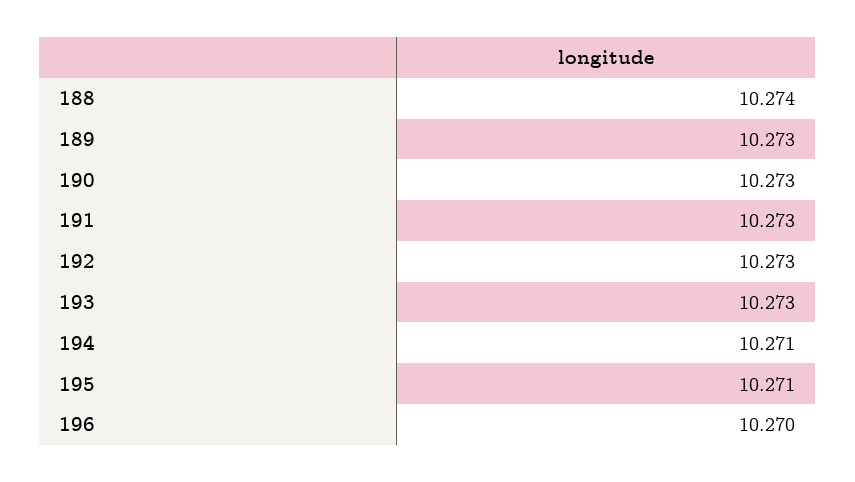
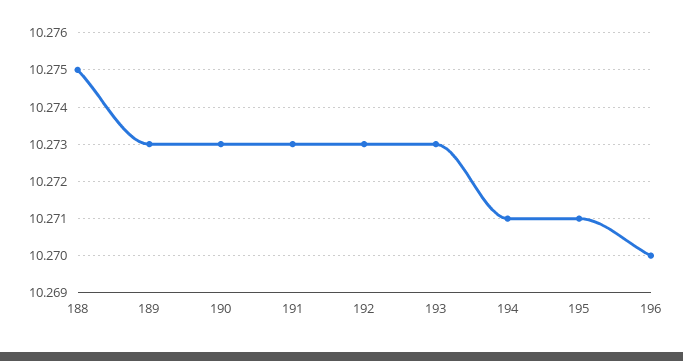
188: 10.274 -> 10.275

